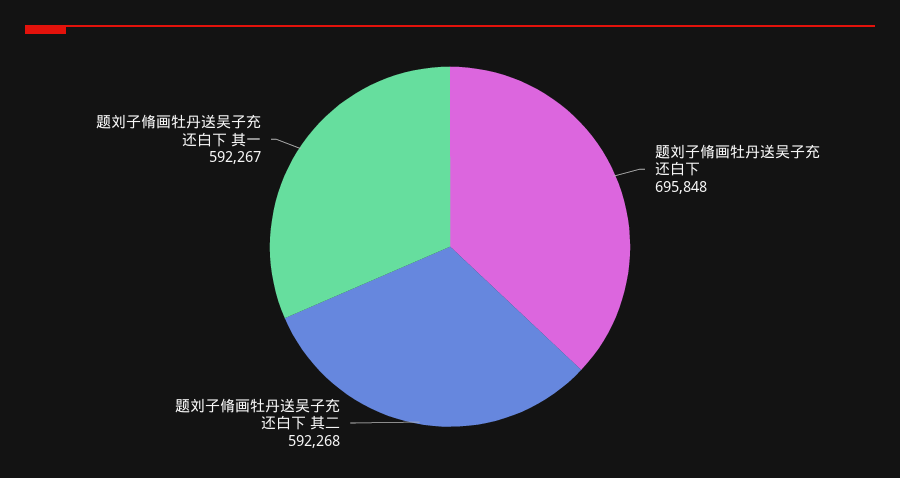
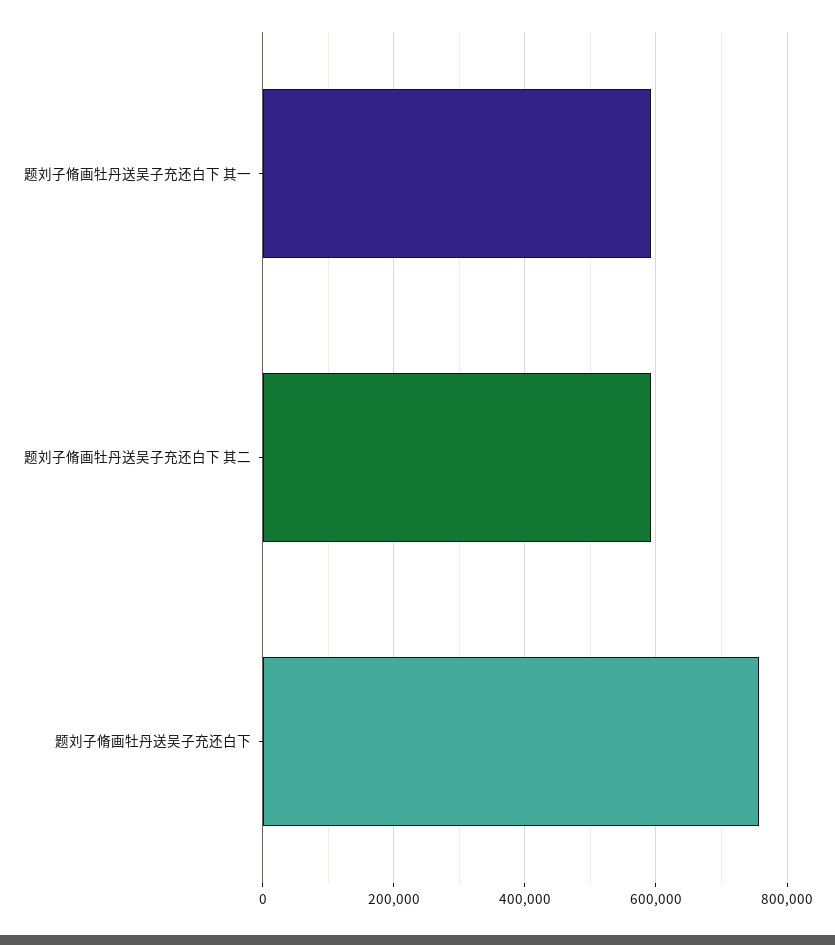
题刘子脩画牡丹送吴子充还白下: 695848 -> 760000

